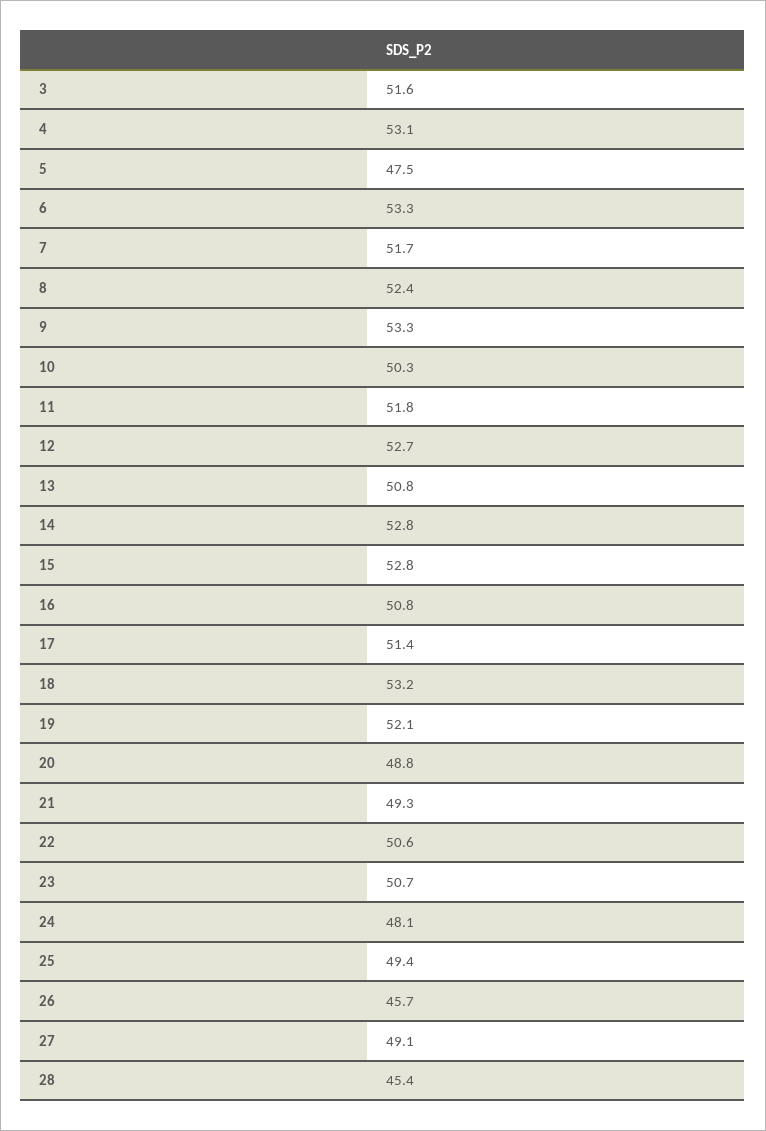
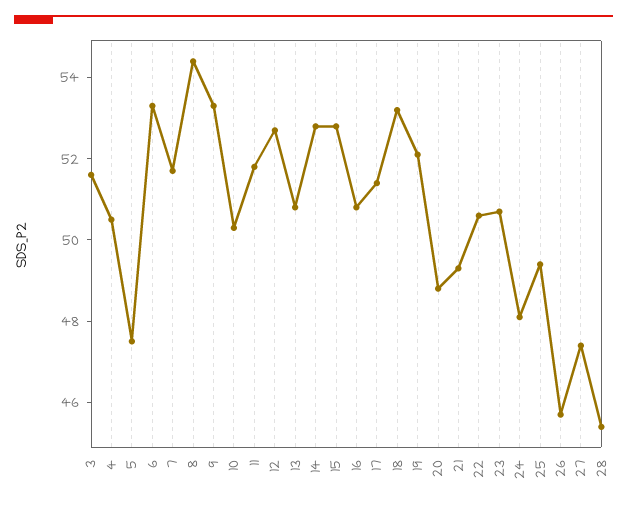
4: 53.1 -> 50.5
8: 52.4 -> 54.5
27: 49.1 -> 47.5

